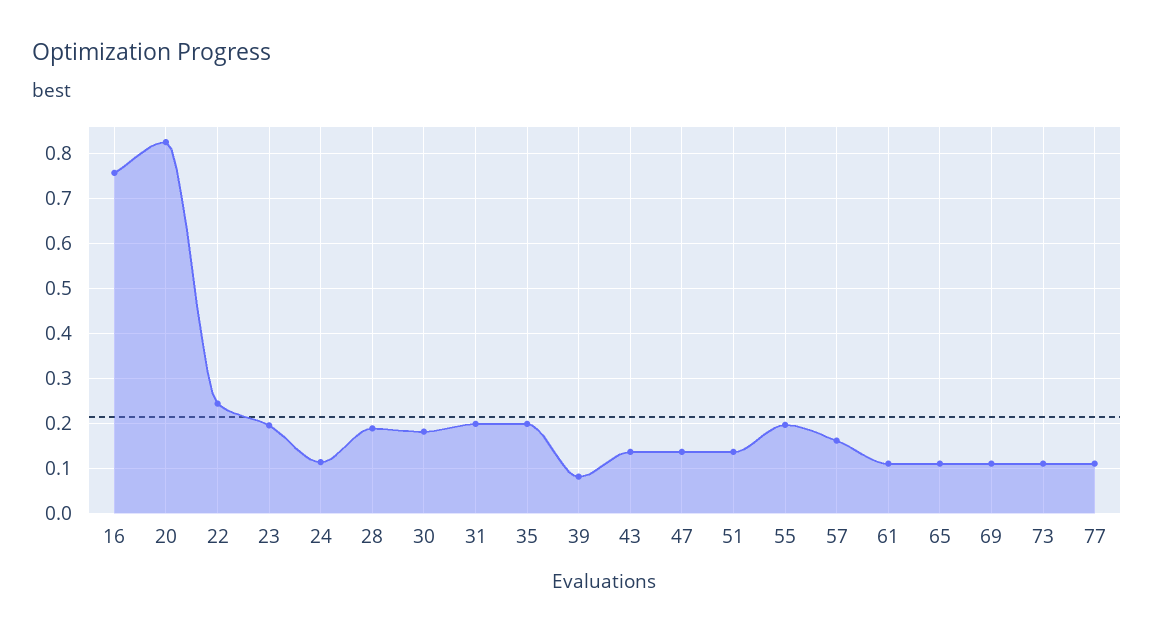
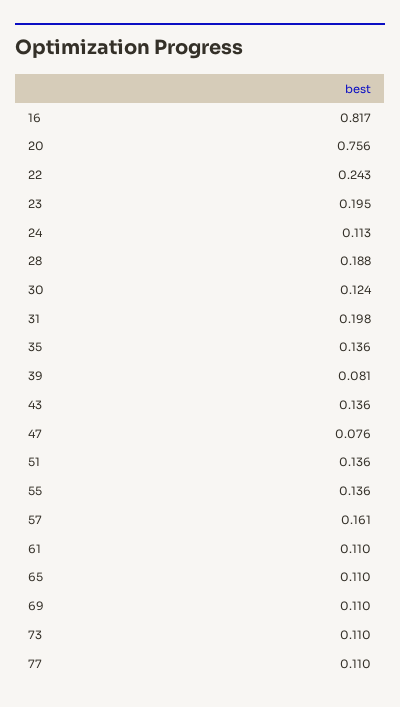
16: 0.76 -> 0.817
20: 0.82 -> 0.756
30: 0.18 -> 0.124
35: 0.2 -> 0.136
47: 0.14 -> 0.076
55: 0.2 -> 0.136

